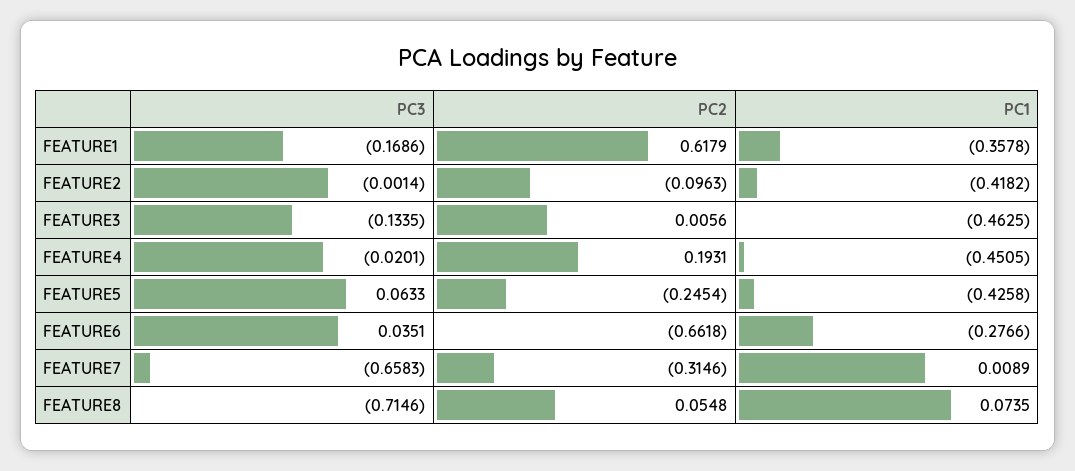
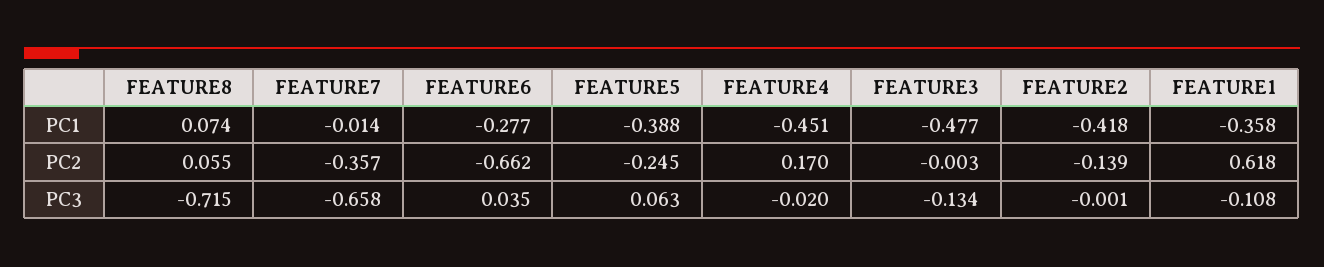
PC3, FEATURE1: -0.1686 -> -0.108
PC2, FEATURE2: -0.0963 -> -0.139
PC2, FEATURE3: 0.0056 -> -0.003
PC1, FEATURE3: -0.4625 -> -0.477
PC2, FEATURE4: 0.1931 -> 0.17
PC1, FEATURE5: -0.4258 -> -0.388
PC2, FEATURE7: -0.3146 -> -0.357
PC1, FEATURE7: 0.0089 -> -0.014

